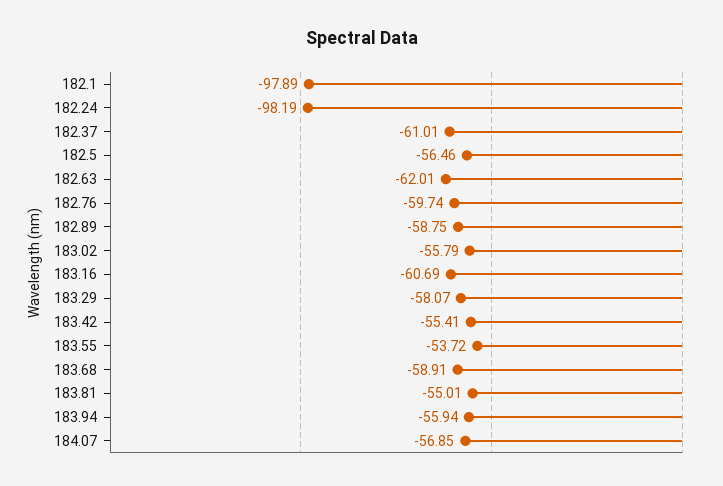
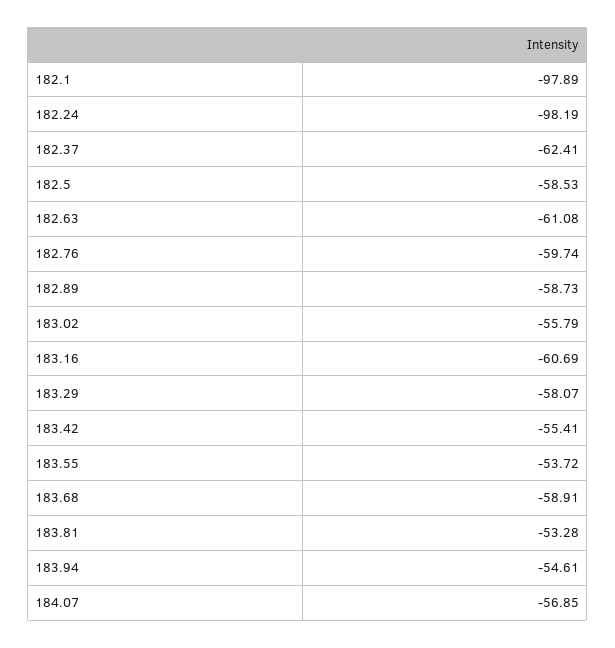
182.37: -61.01 -> -62.41
182.5: -56.46 -> -58.53
182.63: -62.01 -> -61.08
182.89: -58.75 -> -58.73
183.81: -55.01 -> -53.28
183.94: -55.94 -> -54.61

